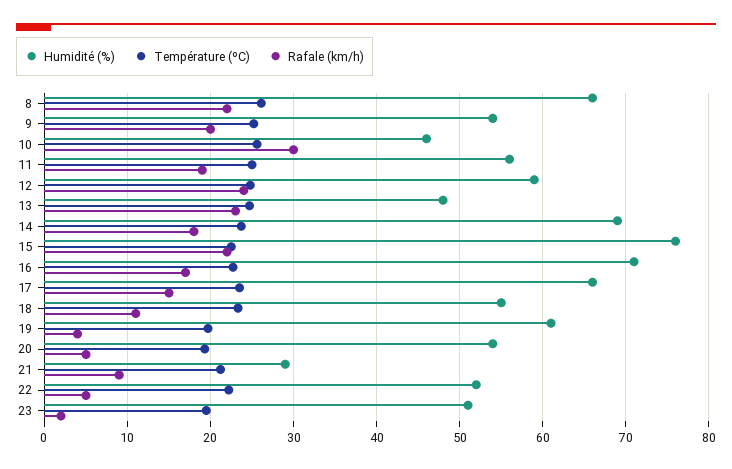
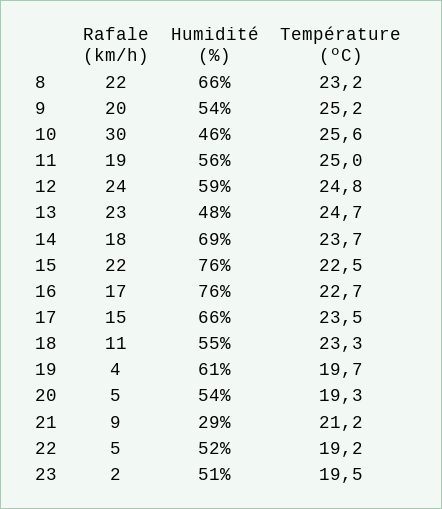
Température (ºC), 8: 26 -> 23.2
Humidité (%), 16: 71 -> 76
Température (ºC), 22: 22 -> 19.2

